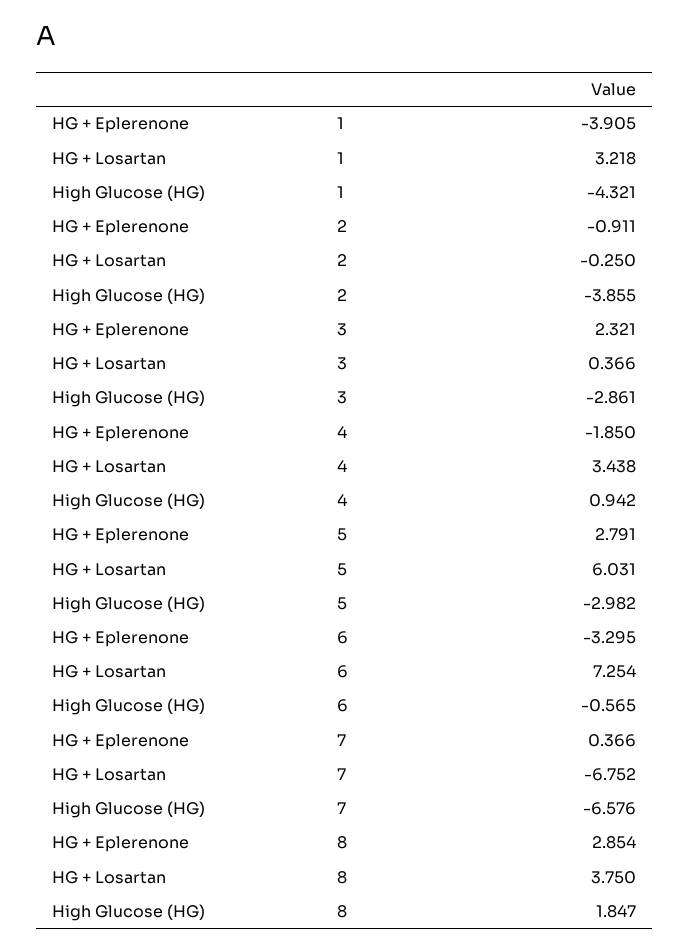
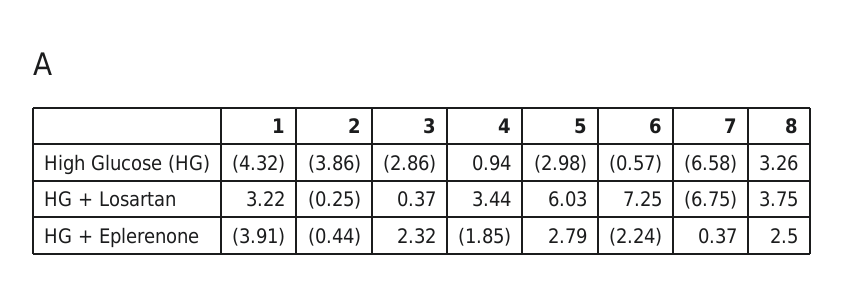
HG + Eplerenone, 2: -0.911 -> -0.44
HG + Eplerenone, 6: -3.295 -> -2.24
HG + Eplerenone, 8: 2.854 -> 2.5
High Glucose (HG), 8: 1.847 -> 3.26

